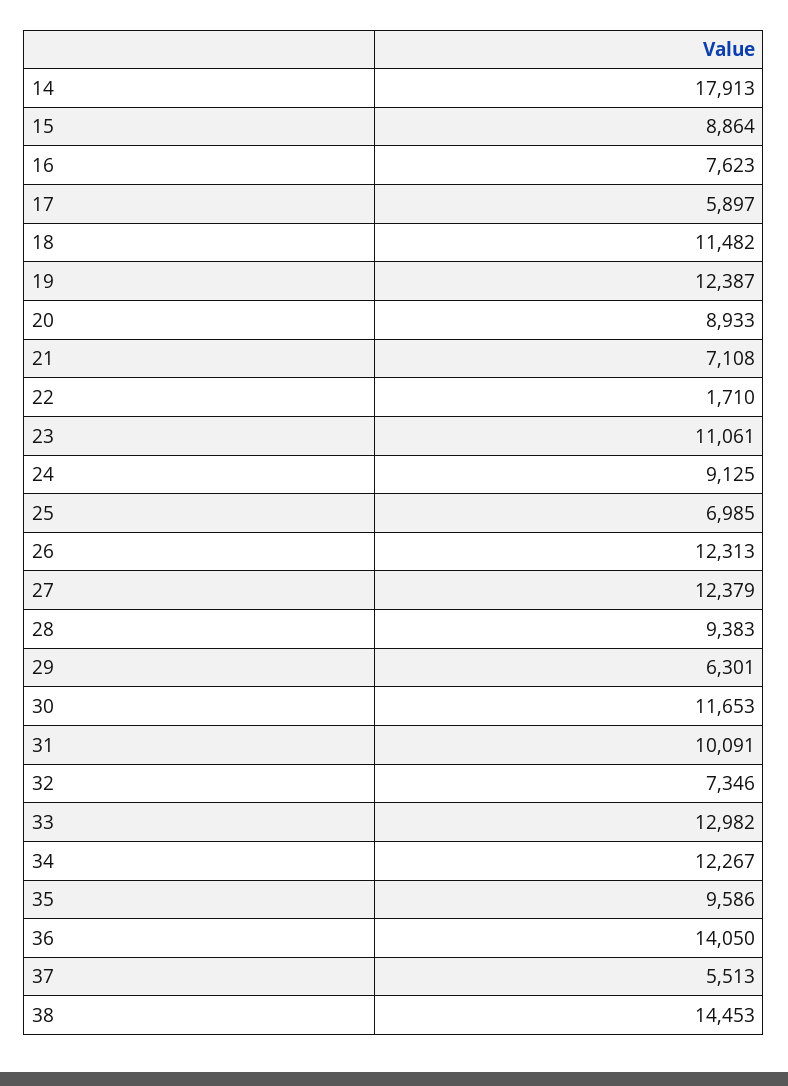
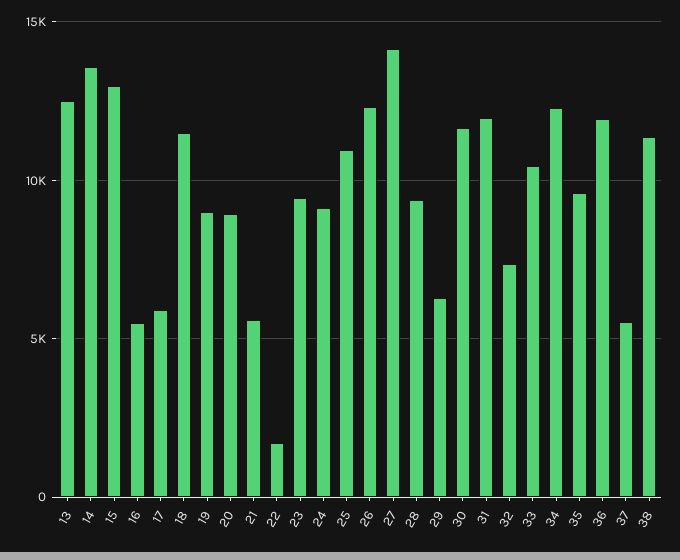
14: 17913 -> 13500
15: 8864 -> 13000
16: 7623 -> 5500
19: 12387 -> 9000
21: 7108 -> 5500
23: 11061 -> 9500
25: 6985 -> 11000
27: 12379 -> 14000
31: 10091 -> 12000
33: 12982 -> 10500
36: 14050 -> 12000
38: 14453 -> 11500
13: none -> 12500

